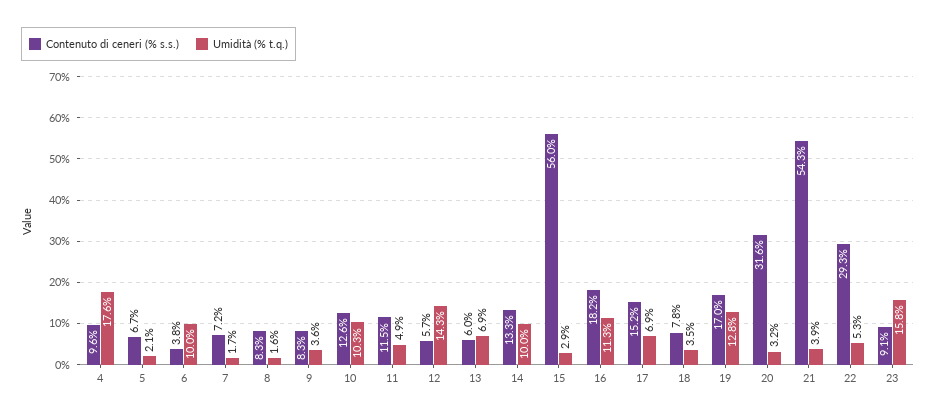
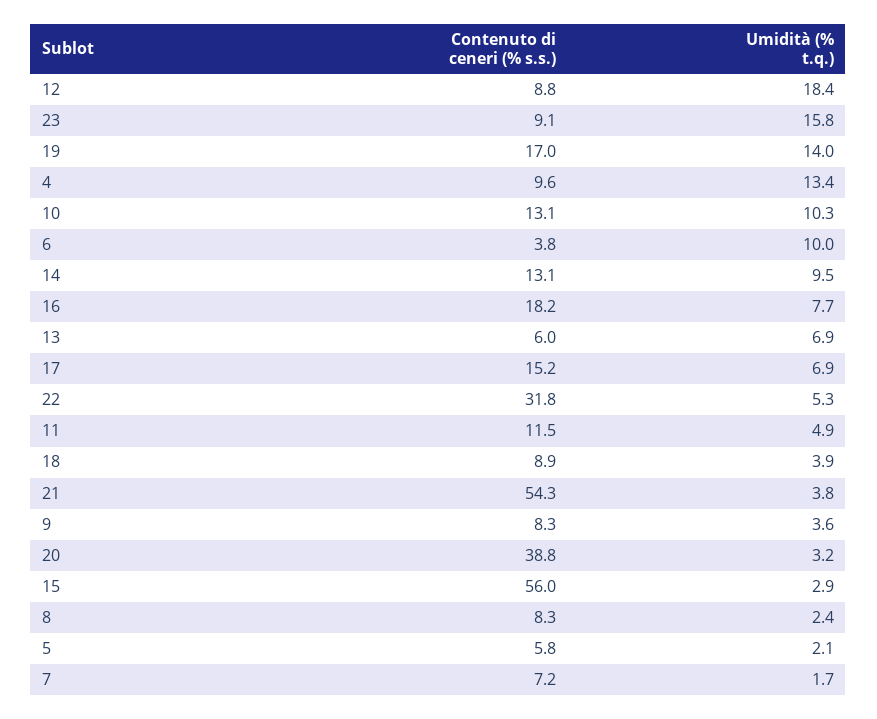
Umidità (% t.q.), 4: 17.6 -> 13.4
Contenuto di ceneri (% s.s.), 5: 6.7 -> 5.8
Umidità (% t.q.), 8: 1.6 -> 2.4
Contenuto di ceneri (% s.s.), 10: 12.6 -> 13.1
Contenuto di ceneri (% s.s.), 12: 5.7 -> 8.8
Umidità (% t.q.), 12: 14.3 -> 18.4
Contenuto di ceneri (% s.s.), 14: 13.3 -> 13.1
Umidità (% t.q.), 14: 10 -> 9.5
Umidità (% t.q.), 16: 11.3 -> 7.7
Contenuto di ceneri (% s.s.), 18: 7.8 -> 8.9
Umidità (% t.q.), 18: 3.5 -> 3.9
Umidità (% t.q.), 19: 12.8 -> 14
Contenuto di ceneri (% s.s.), 20: 31.6 -> 38.8
Umidità (% t.q.), 21: 3.9 -> 3.8
Contenuto di ceneri (% s.s.), 22: 29.3 -> 31.8

